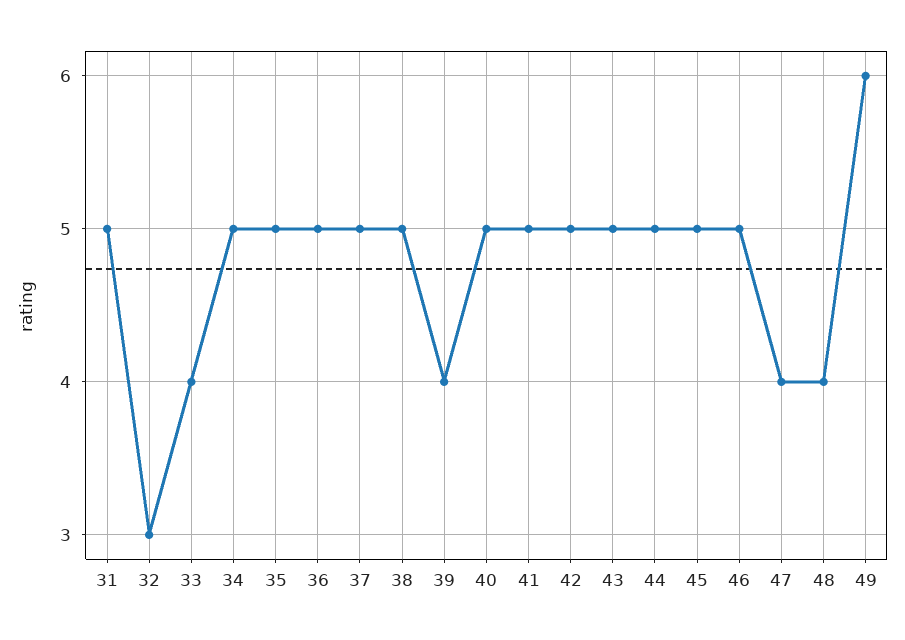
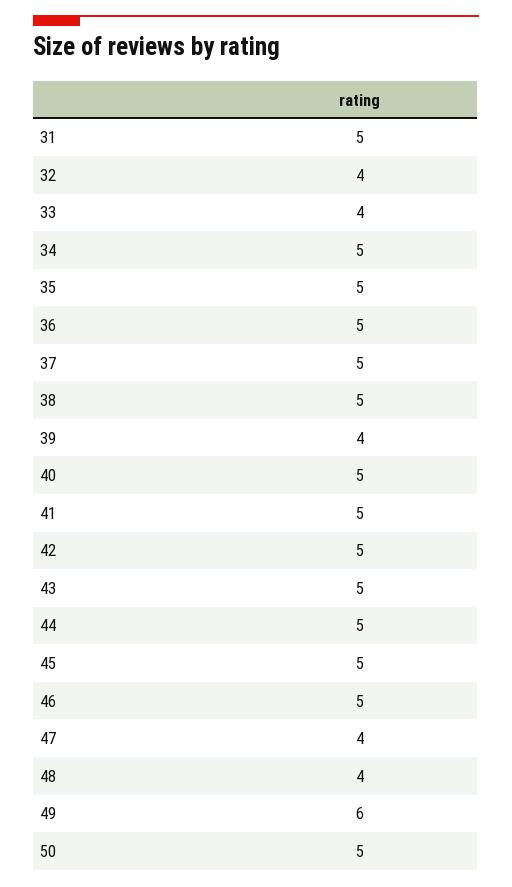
32: 3 -> 4
50: none -> 5

